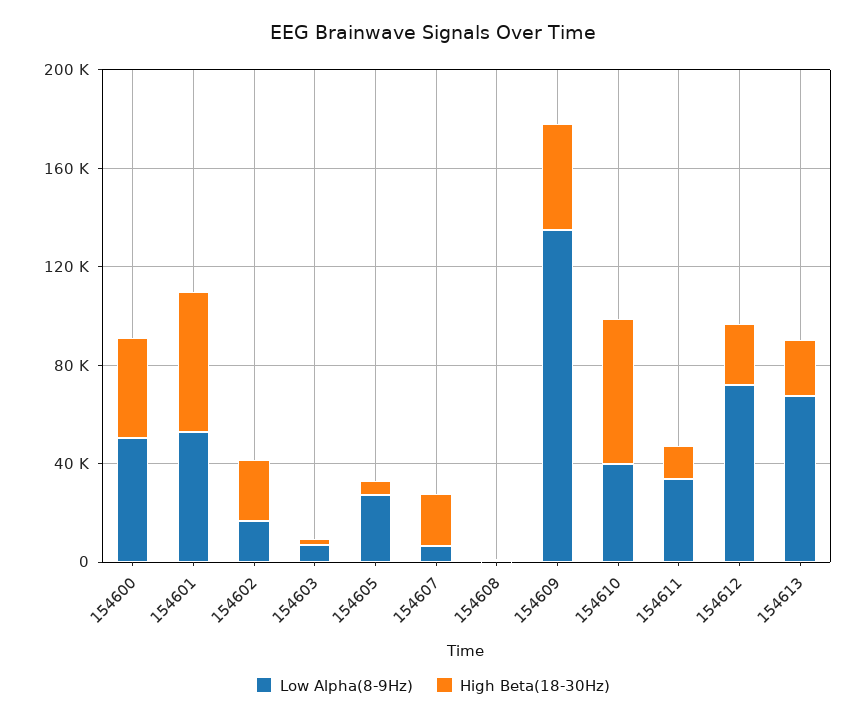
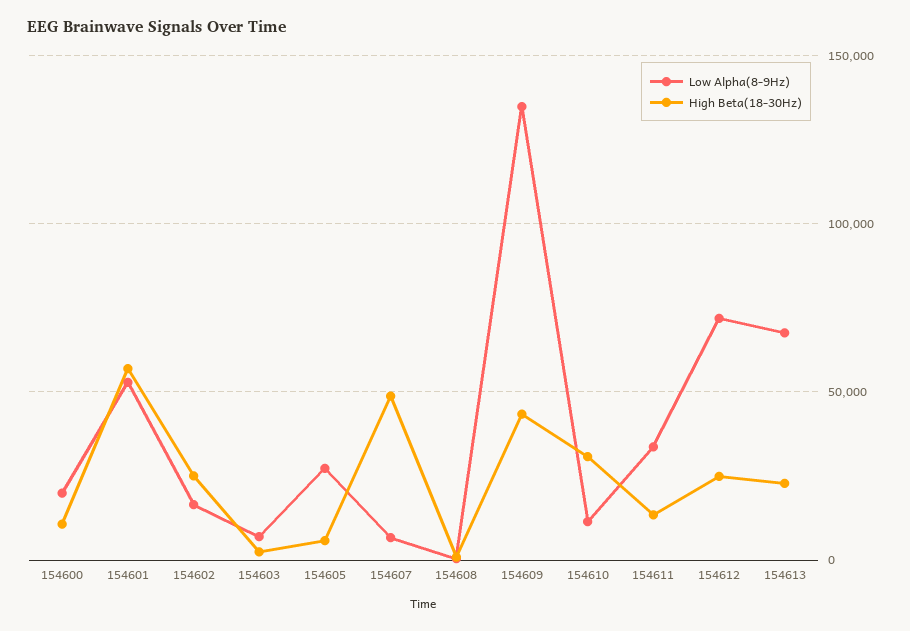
Low Alpha(8-9Hz), 154600: 50000 -> 20000
High Beta(18-30Hz), 154600: 40000 -> 10000
High Beta(18-30Hz), 154607: 20000 -> 50000
Low Alpha(8-9Hz), 154610: 40000 -> 10000
High Beta(18-30Hz), 154610: 60000 -> 30000

